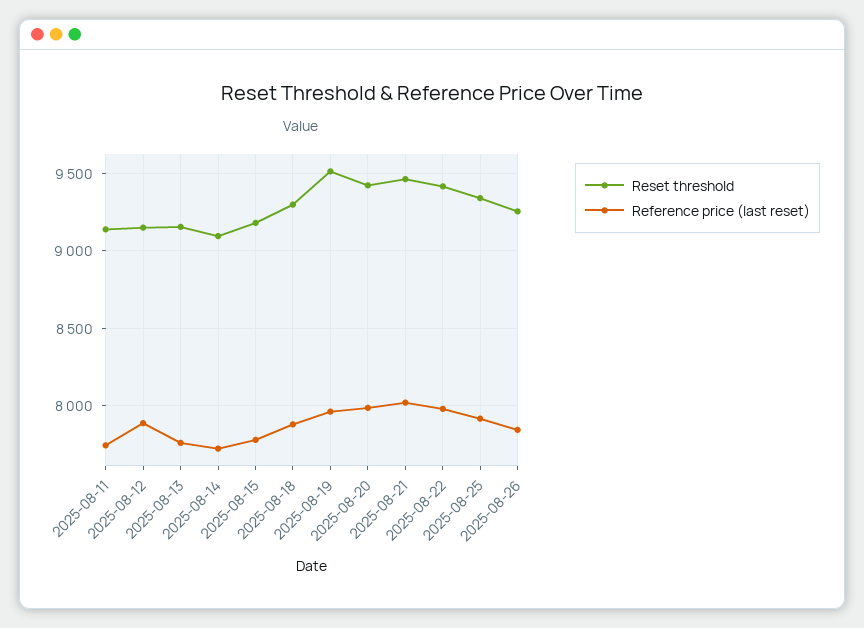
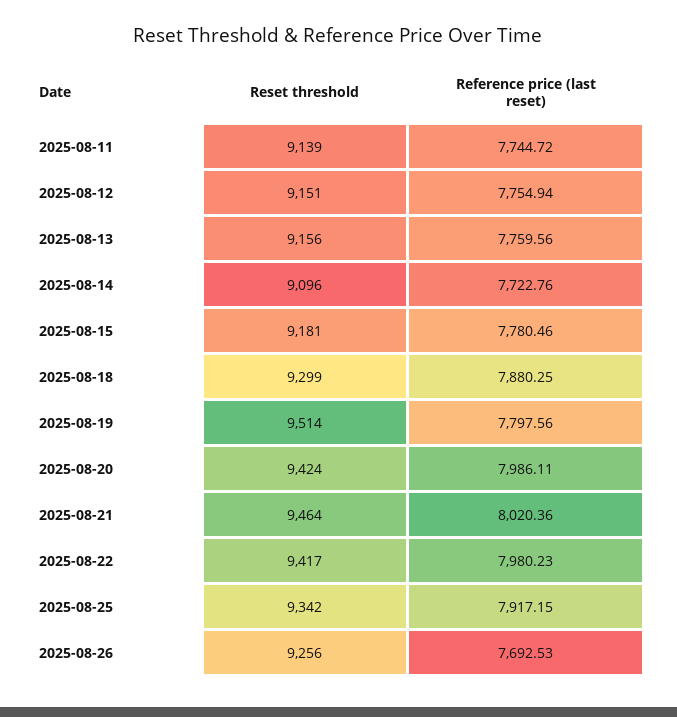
Reference price (last reset), 2025-08-12: 7900 -> 7754.94
Reference price (last reset), 2025-08-19: 7950 -> 7797.56
Reference price (last reset), 2025-08-26: 7850 -> 7692.53

